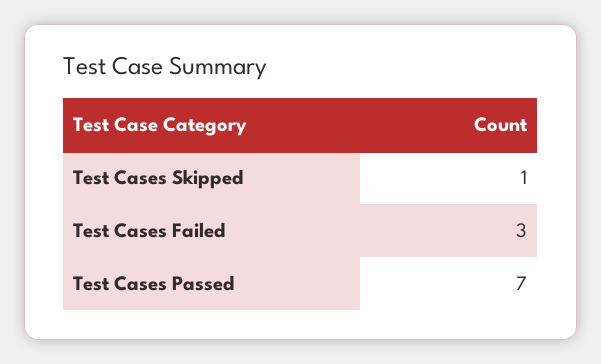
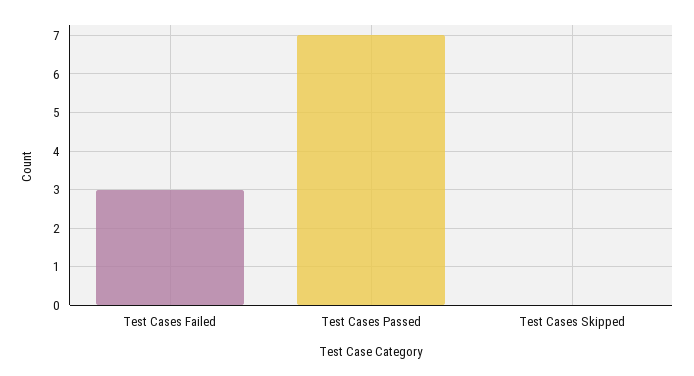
Test Cases Skipped: 1 -> 0

